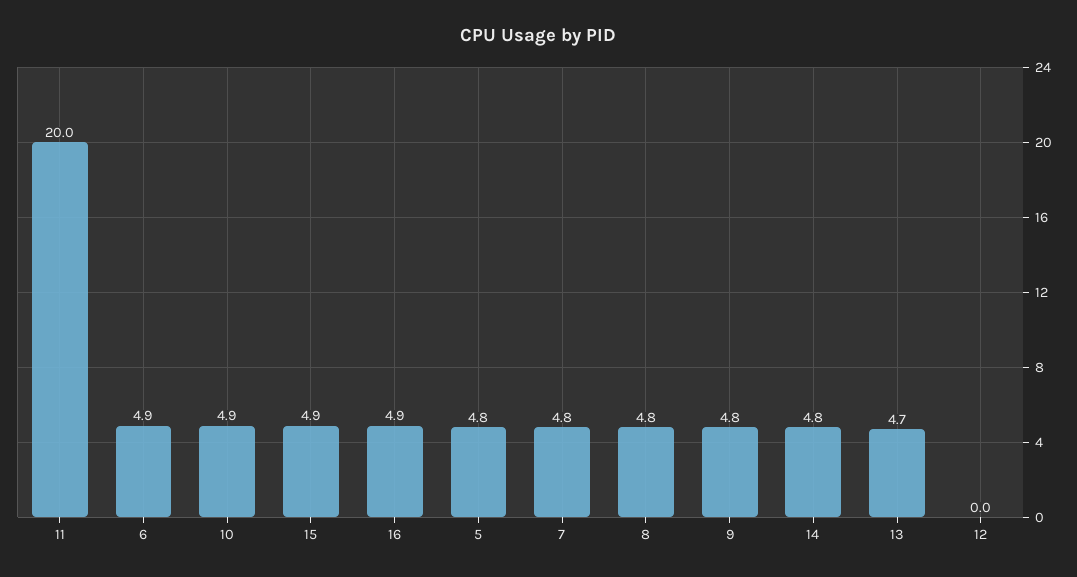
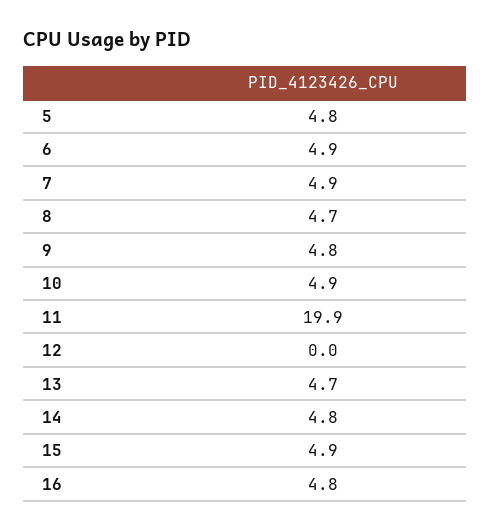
11: 20 -> 19.9
16: 4.9 -> 4.8
7: 4.8 -> 4.9
8: 4.8 -> 4.7

